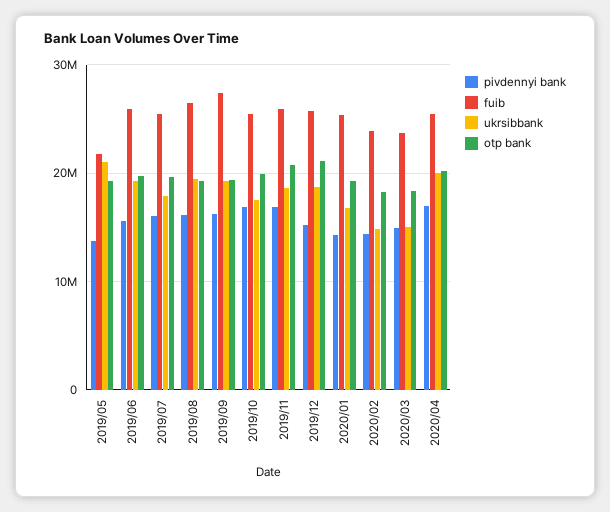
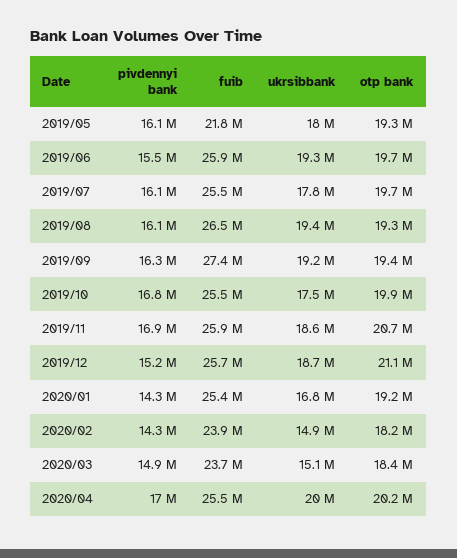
pivdennyi bank, 2019/05: 14000000 -> 16100000
ukrsibbank, 2019/05: 21000000 -> 18000000

